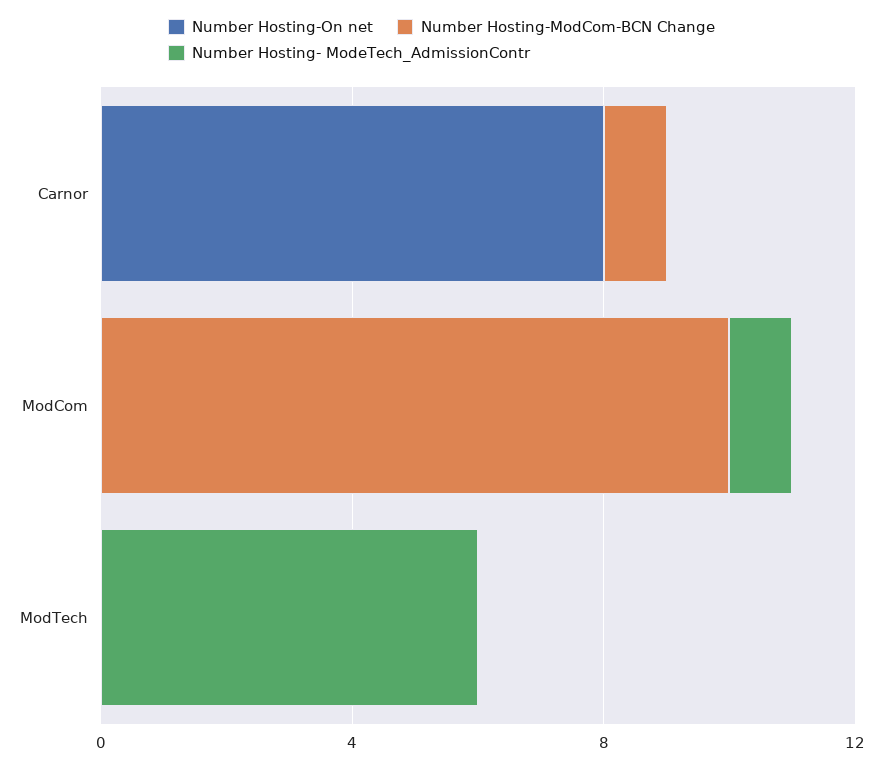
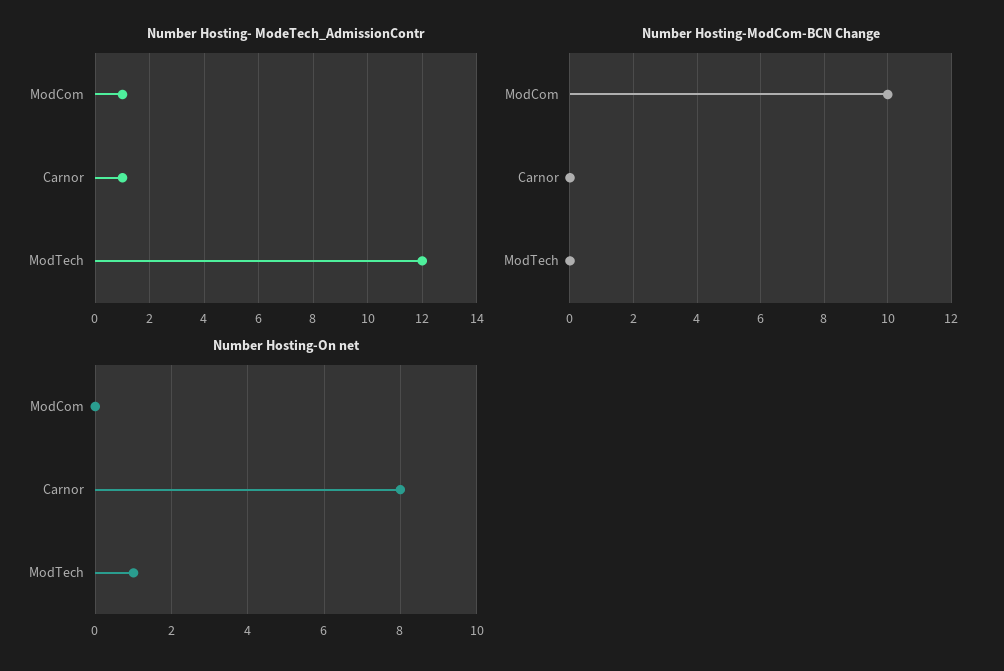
Number Hosting-ModCom-BCN Change, Carnor: 1 -> 0
Number Hosting- ModeTech_AdmissionContr, Carnor: 0 -> 1
Number Hosting-On net, ModTech: 0 -> 1
Number Hosting- ModeTech_AdmissionContr, ModTech: 6 -> 12

